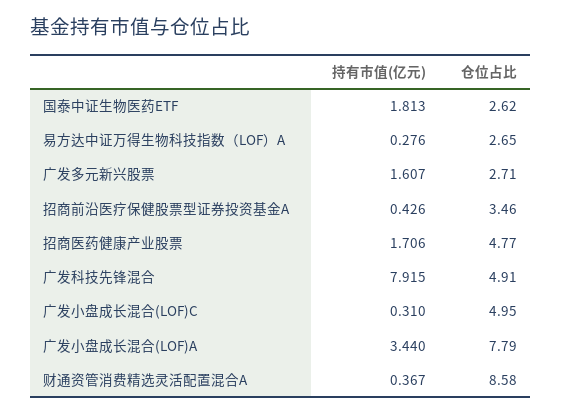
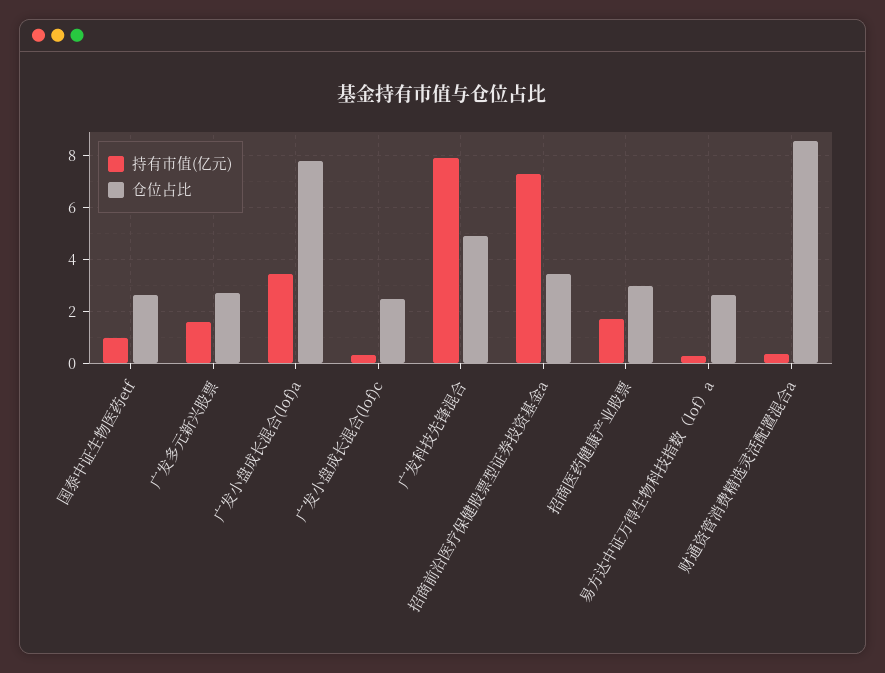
持有市值(亿元), 国泰中证生物医药ETF: 1.813 -> 1
持有市值(亿元), 招商前沿医疗保健股票型证券投资基金A: 0.426 -> 7.25
仓位占比, 招商医药健康产业股票: 4.77 -> 3
仓位占比, 广发小盘成长混合(LOF)C: 4.95 -> 2.5

